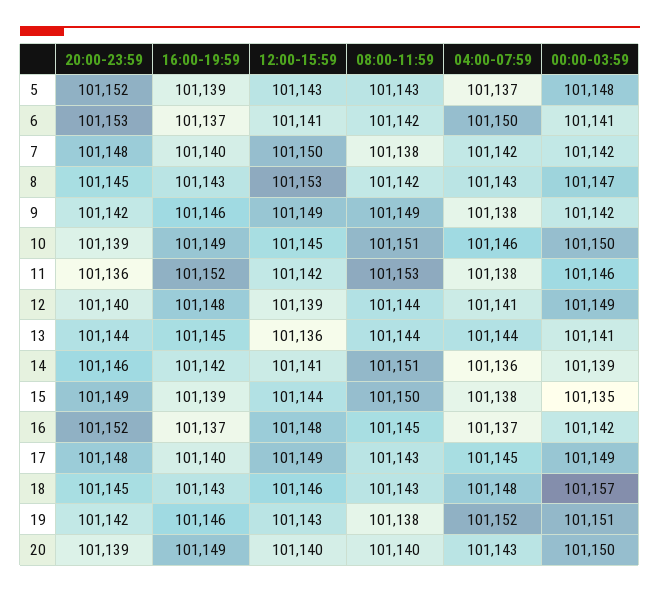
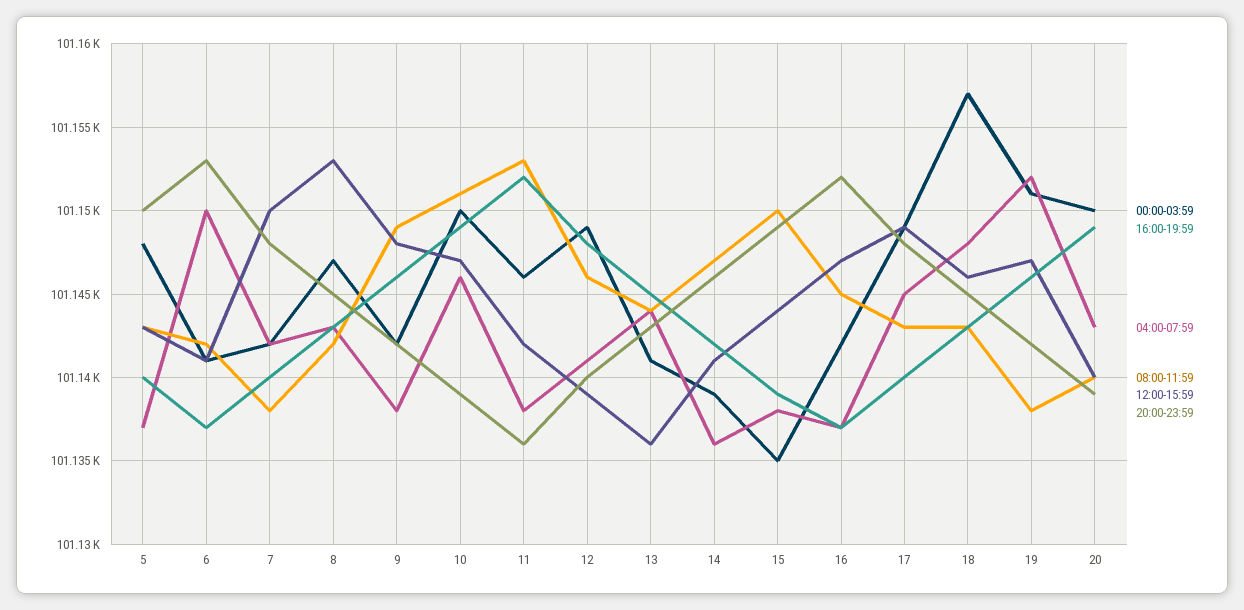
20:00-23:59, 5: 101152 -> 101150
16:00-19:59, 5: 101139 -> 101140
12:00-15:59, 9: 101149 -> 101148
12:00-15:59, 10: 101145 -> 101147
08:00-11:59, 12: 101144 -> 101146
20:00-23:59, 13: 101144 -> 101143
08:00-11:59, 14: 101151 -> 101147
12:00-15:59, 16: 101148 -> 101147
12:00-15:59, 19: 101143 -> 101147

